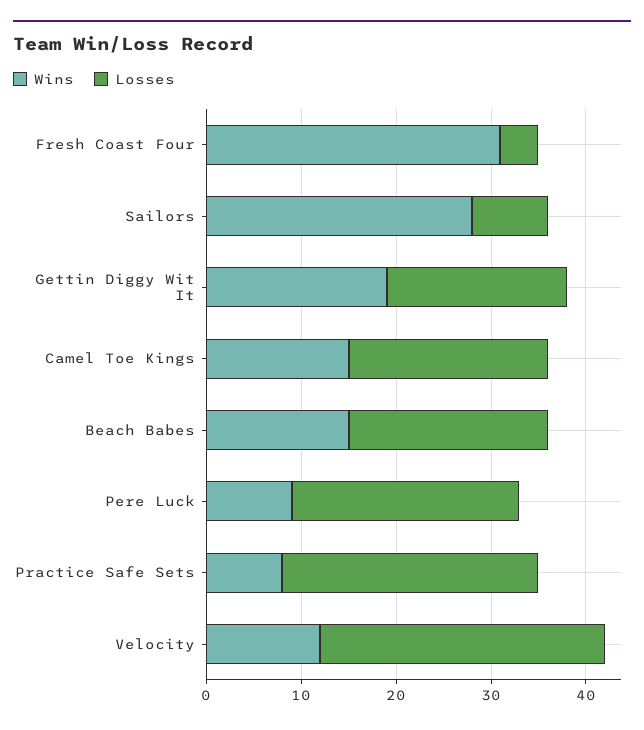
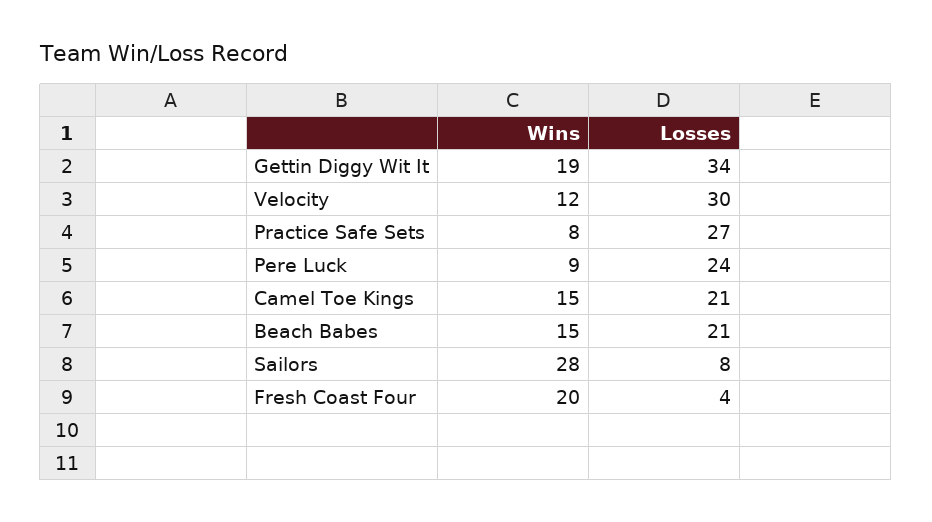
Wins, Fresh Coast Four: 31 -> 20
Losses, Gettin Diggy Wit It: 19 -> 34

